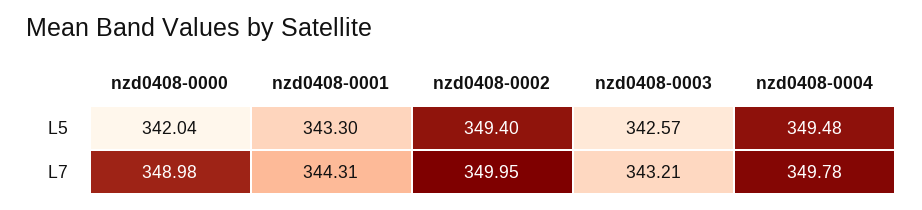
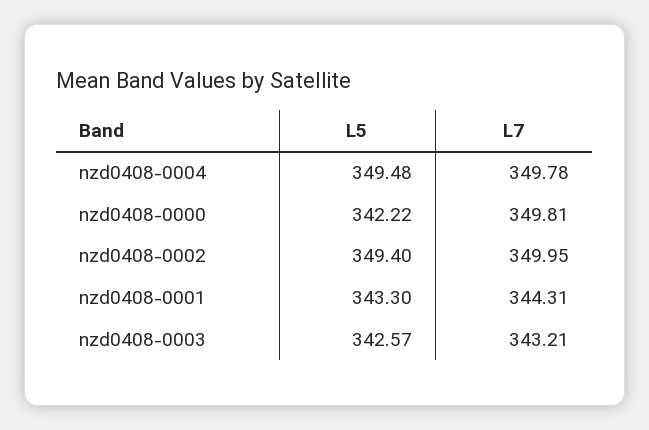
nzd0408-0000, L5: 342.04 -> 342.22
nzd0408-0000, L7: 348.98 -> 349.81

